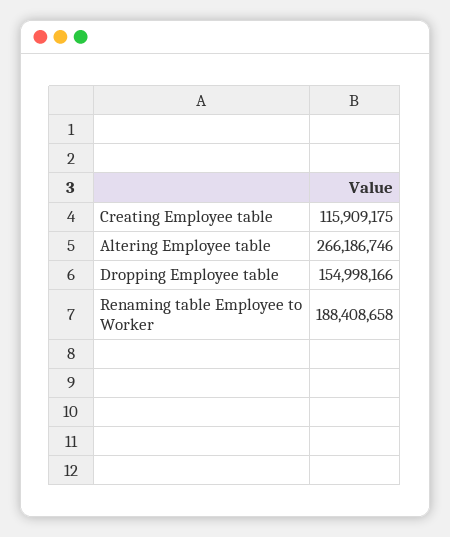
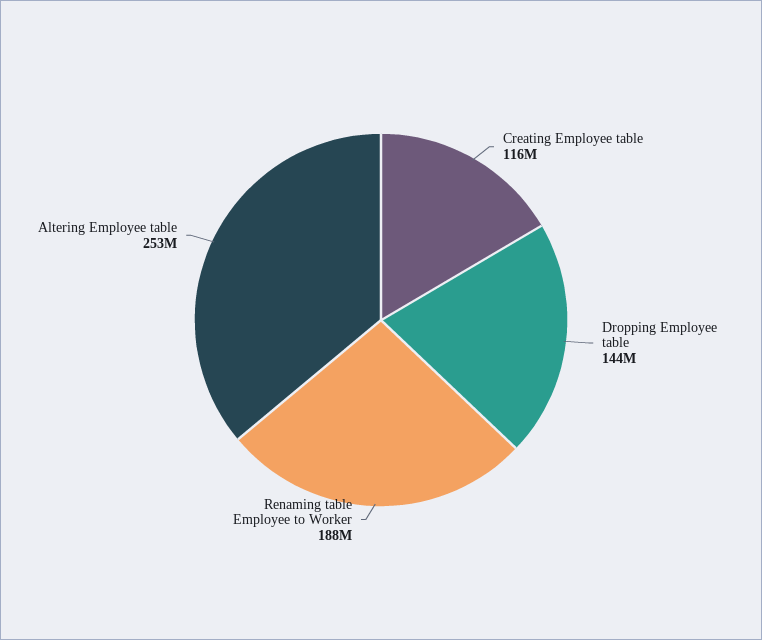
Altering Employee table: 266186746 -> 253000000
Dropping Employee table: 154998166 -> 144000000

